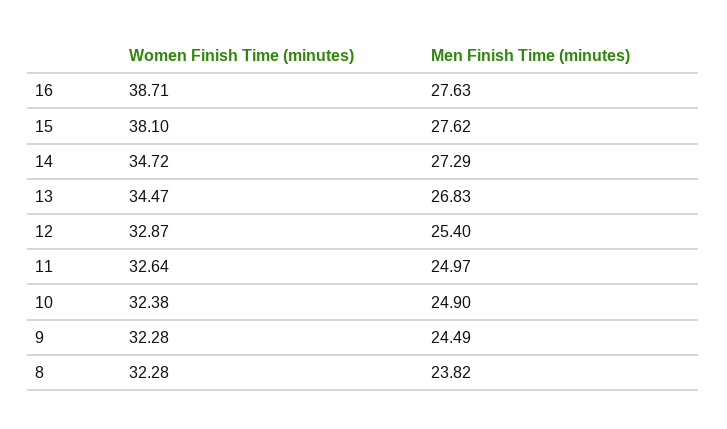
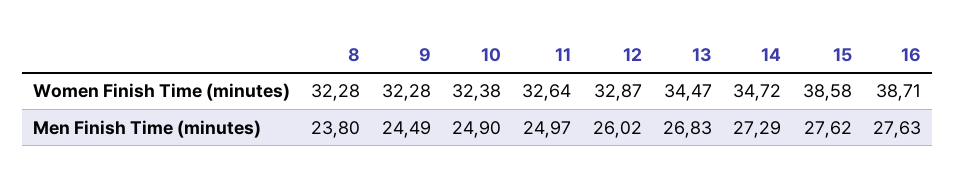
Women Finish Time (minutes), 15: 38.1 -> 38.58
Men Finish Time (minutes), 12: 25.4 -> 26.02
Men Finish Time (minutes), 8: 23.82 -> 23.8

